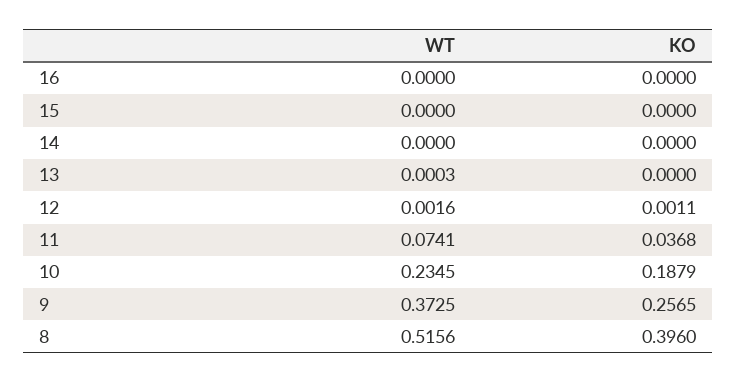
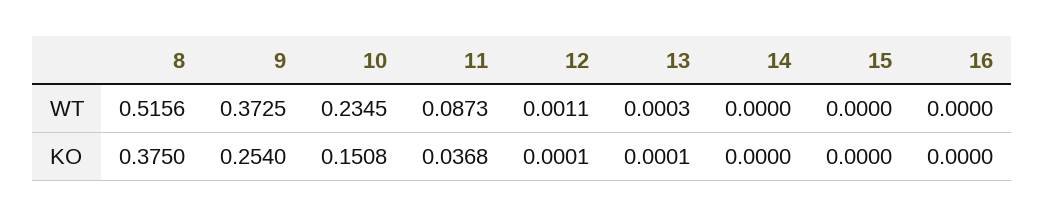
KO, 13: 0 -> 0.0001
WT, 12: 0.0016 -> 0.0011
KO, 12: 0.0011 -> 0.0001
WT, 11: 0.0741 -> 0.0873
KO, 10: 0.1879 -> 0.1508
KO, 9: 0.2565 -> 0.254
KO, 8: 0.396 -> 0.375

